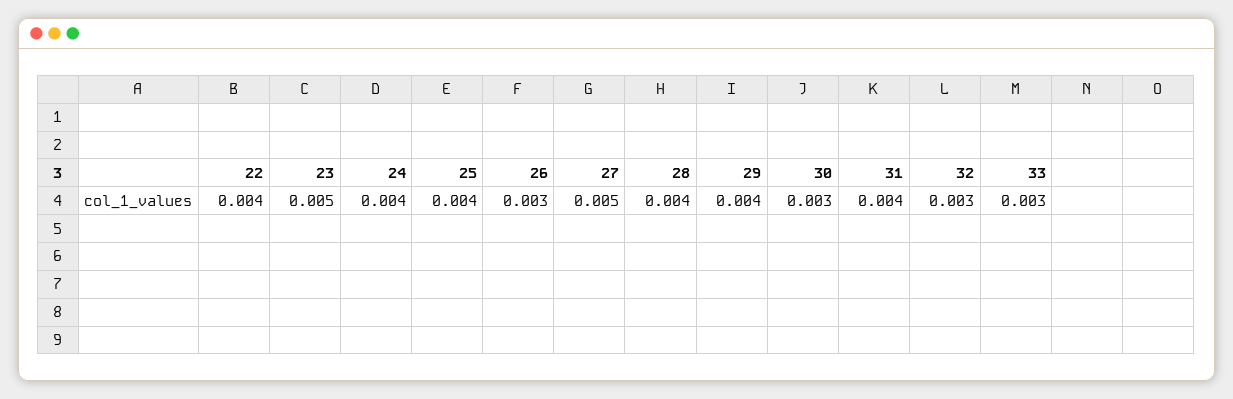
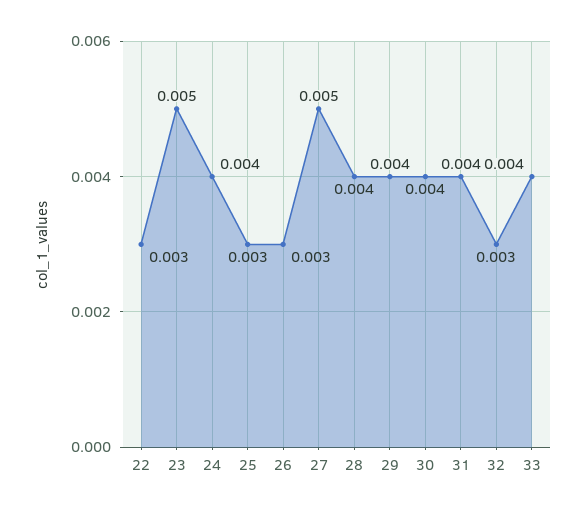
22: 0.004 -> 0.003
25: 0.004 -> 0.003
30: 0.003 -> 0.004
33: 0.003 -> 0.004

